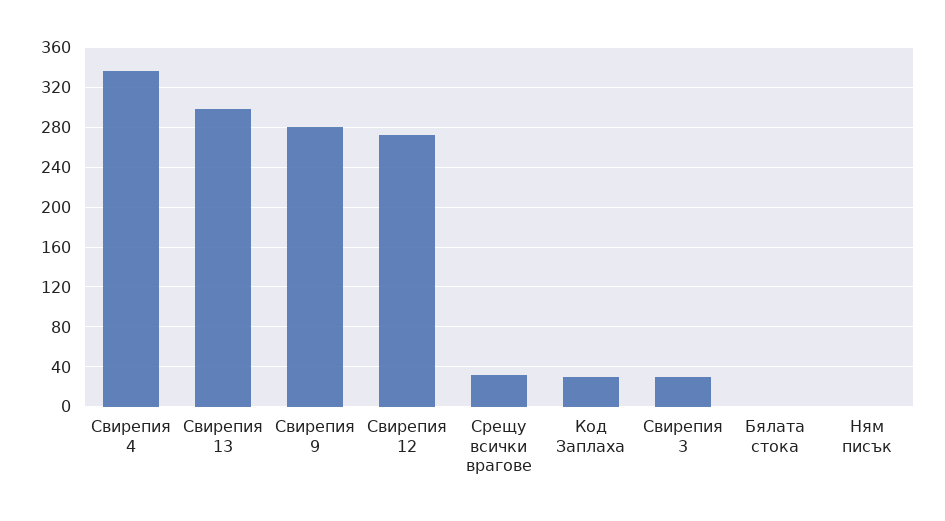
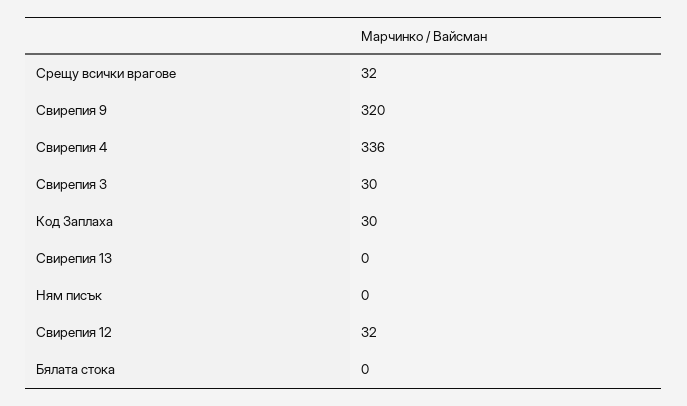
Свирепия 13: 300 -> 0
Свирепия 9: 280 -> 320
Свирепия 12: 270 -> 32

